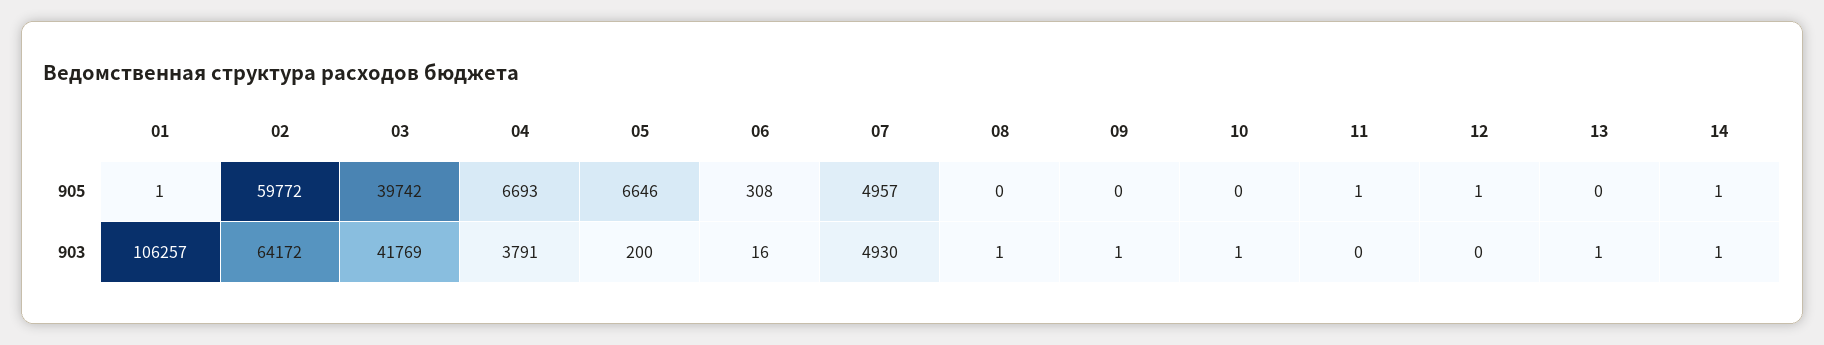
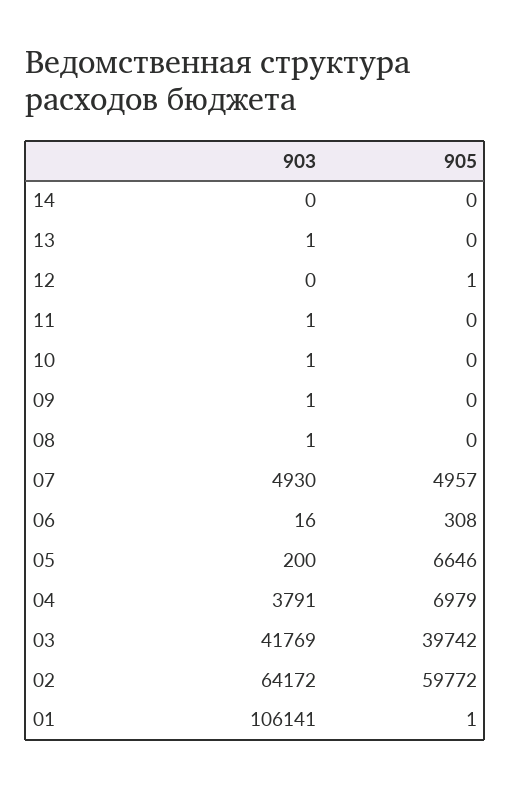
04, 905: 6693 -> 6979
11, 905: 1 -> 0
14, 905: 1 -> 0
01, 903: 106257 -> 106141
11, 903: 0 -> 1
14, 903: 1 -> 0

